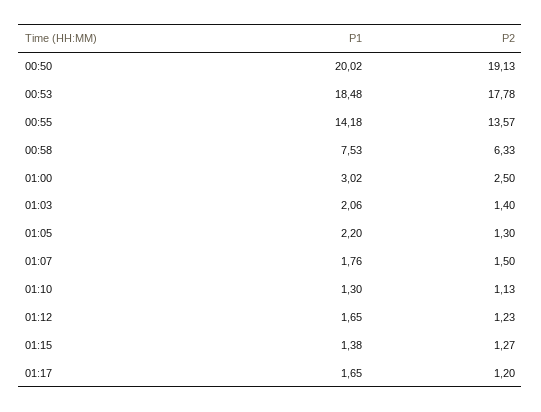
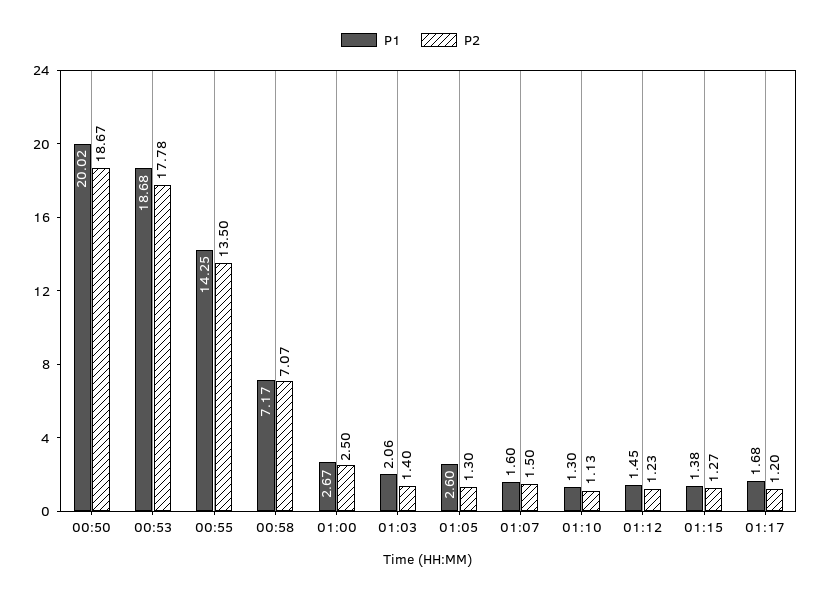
P2, 00:50: 19.13 -> 18.67
P1, 00:53: 18.48 -> 18.68
P1, 00:55: 14.18 -> 14.25
P2, 00:55: 13.57 -> 13.5
P1, 00:58: 7.53 -> 7.17
P2, 00:58: 6.33 -> 7.07
P1, 01:00: 3.02 -> 2.67
P1, 01:05: 2.2 -> 2.6
P1, 01:07: 1.76 -> 1.6
P1, 01:12: 1.65 -> 1.45
P1, 01:17: 1.65 -> 1.68

